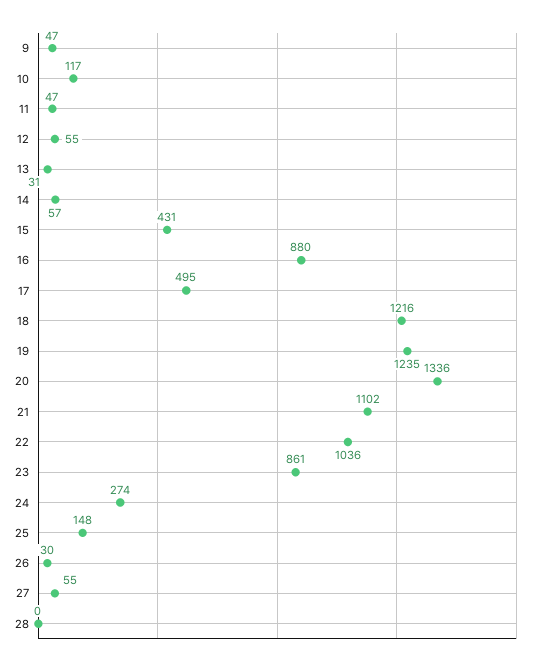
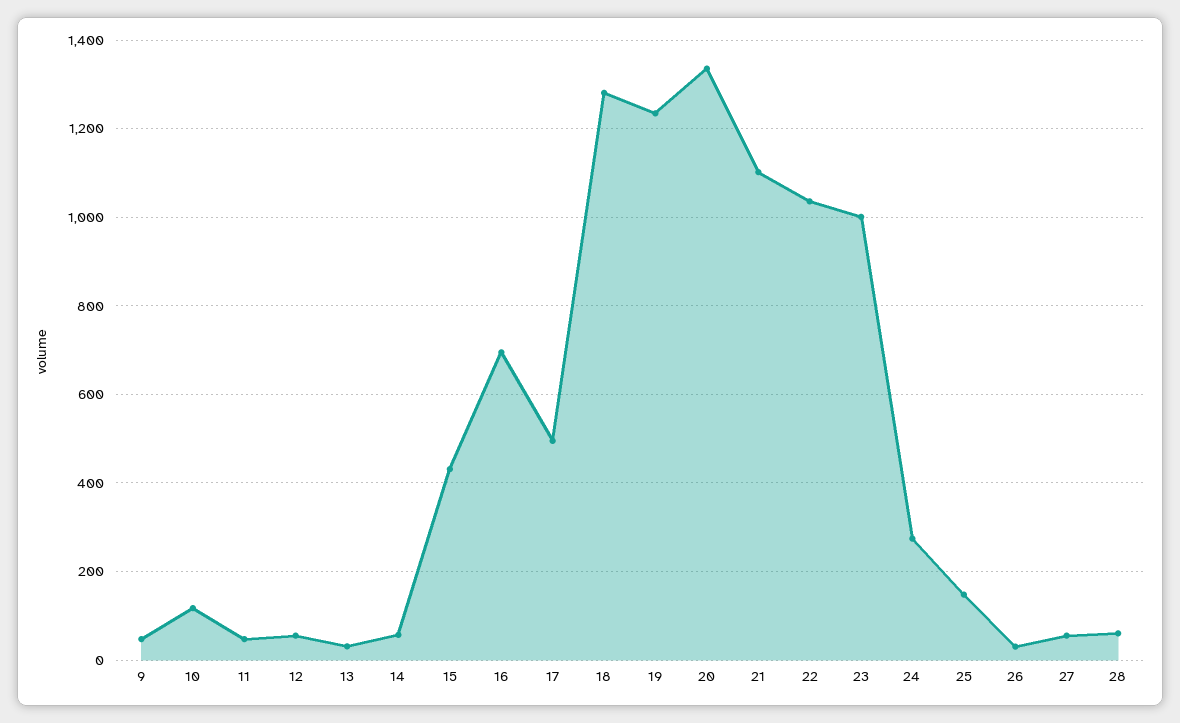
16: 880 -> 700
18: 1216 -> 1280
23: 861 -> 1000
28: 0 -> 60

